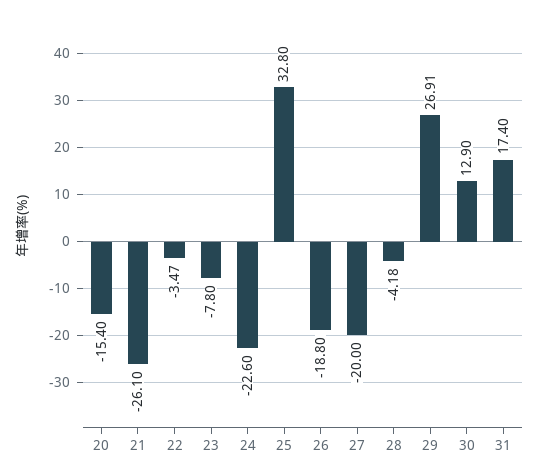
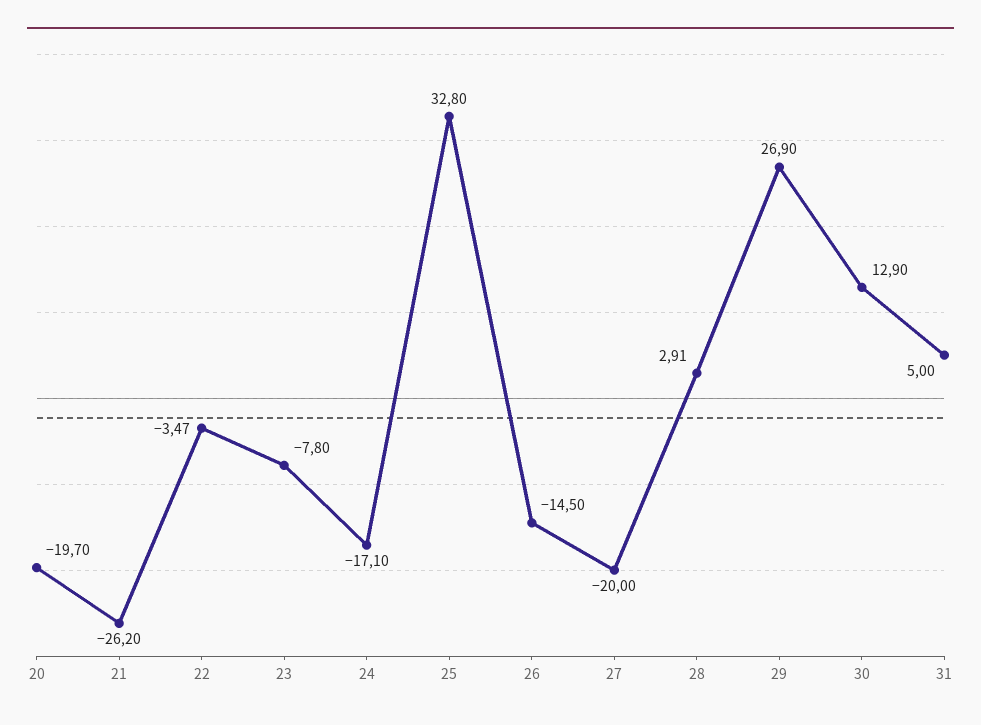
20: -15.4 -> -19.7
21: -26.1 -> -26.2
24: -22.6 -> -17.1
26: -18.8 -> -14.5
28: -4.18 -> 2.91
29: 26.91 -> 26.9
31: 17.4 -> 5

